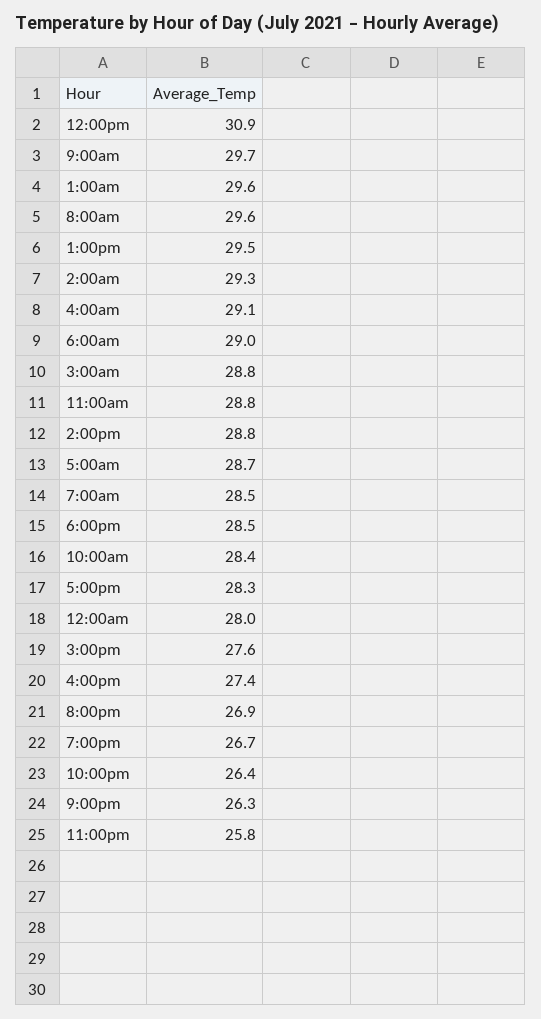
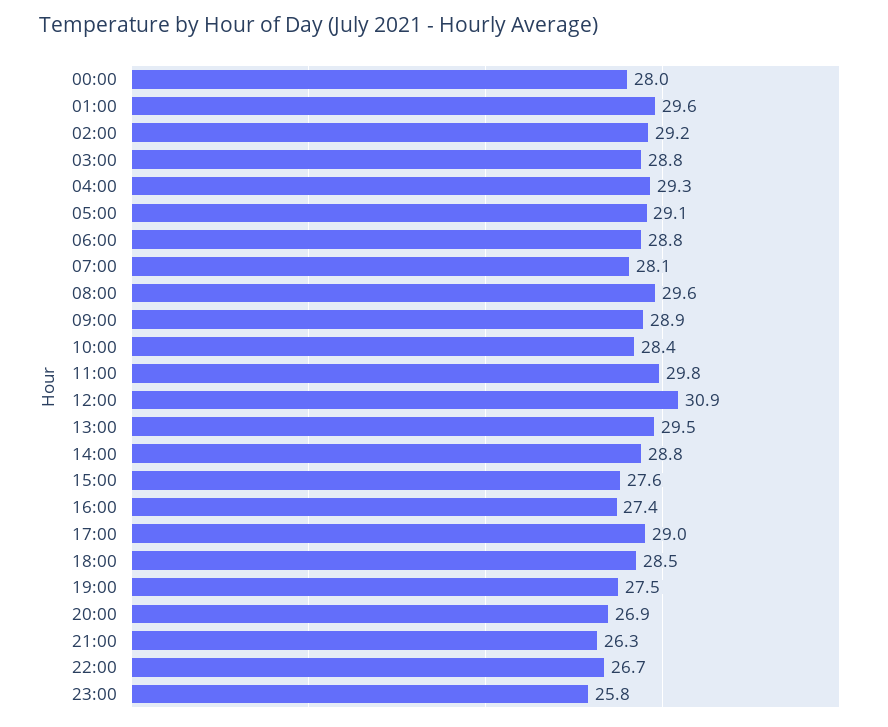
9:00am: 29.7 -> 28.9
2:00am: 29.3 -> 29.2
4:00am: 29.1 -> 29.3
6:00am: 29 -> 28.8
11:00am: 28.8 -> 29.8
5:00am: 28.7 -> 29.1
7:00am: 28.5 -> 28.1
5:00pm: 28.3 -> 29
7:00pm: 26.7 -> 27.5
10:00pm: 26.4 -> 26.7

